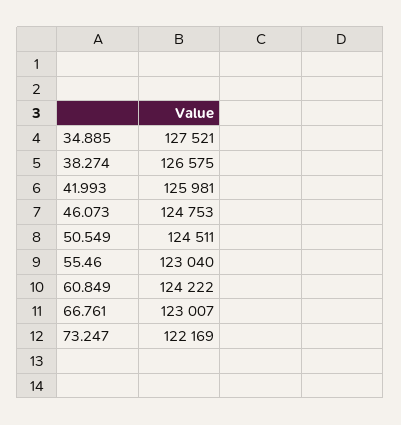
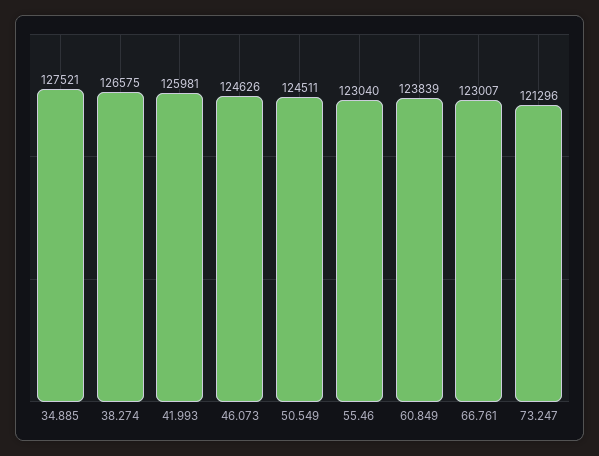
46.073: 124753 -> 124626
60.849: 124222 -> 123839
73.247: 122169 -> 121296

